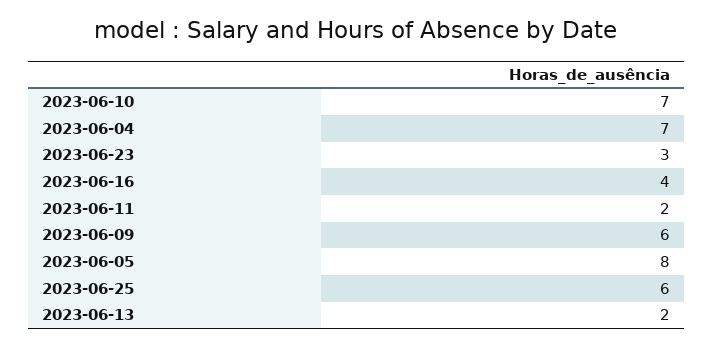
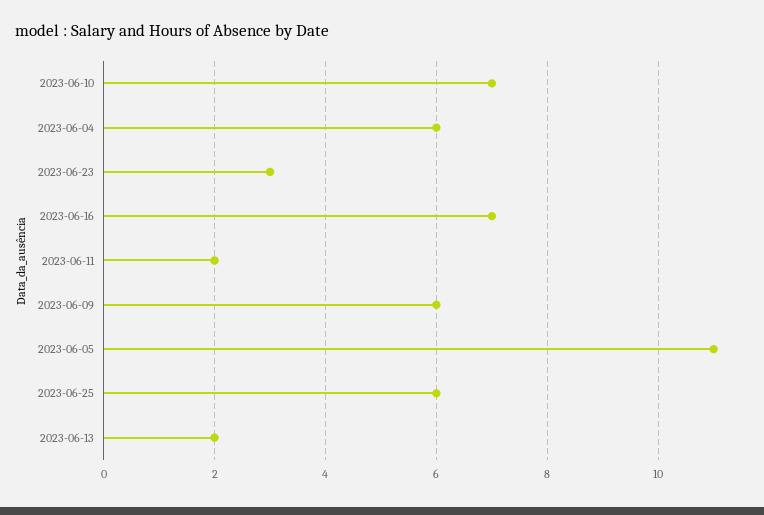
2023-06-04: 7 -> 6
2023-06-16: 4 -> 7
2023-06-05: 8 -> 11

